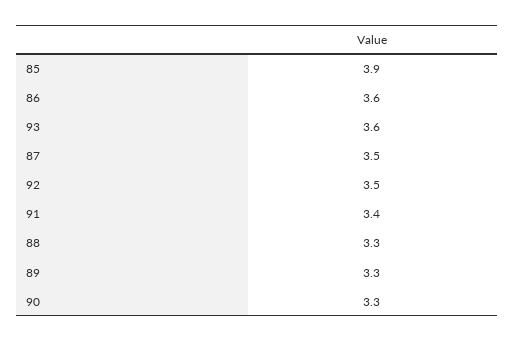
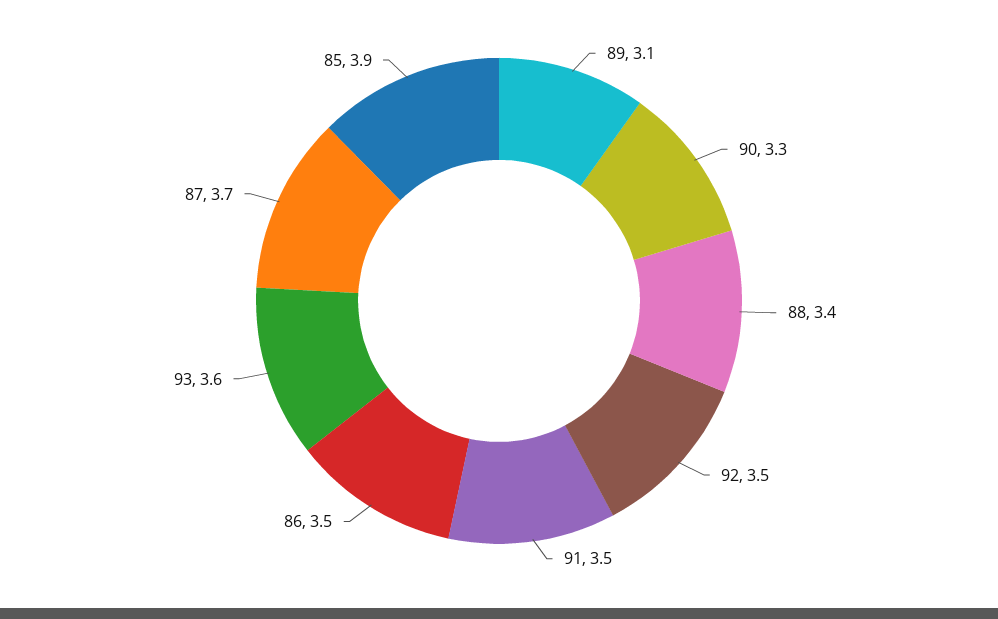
86: 3.6 -> 3.5
87: 3.5 -> 3.7
91: 3.4 -> 3.5
88: 3.3 -> 3.4
89: 3.3 -> 3.1

